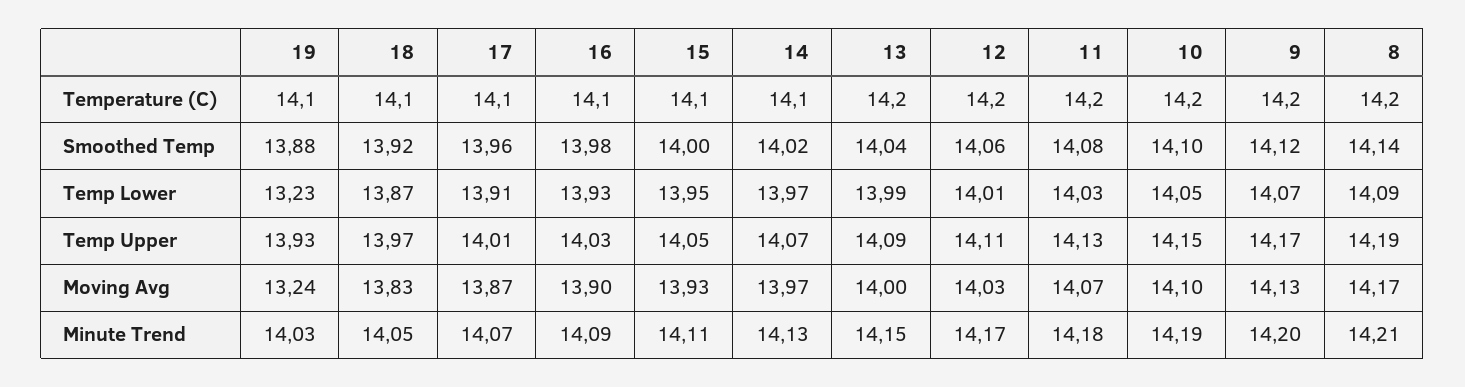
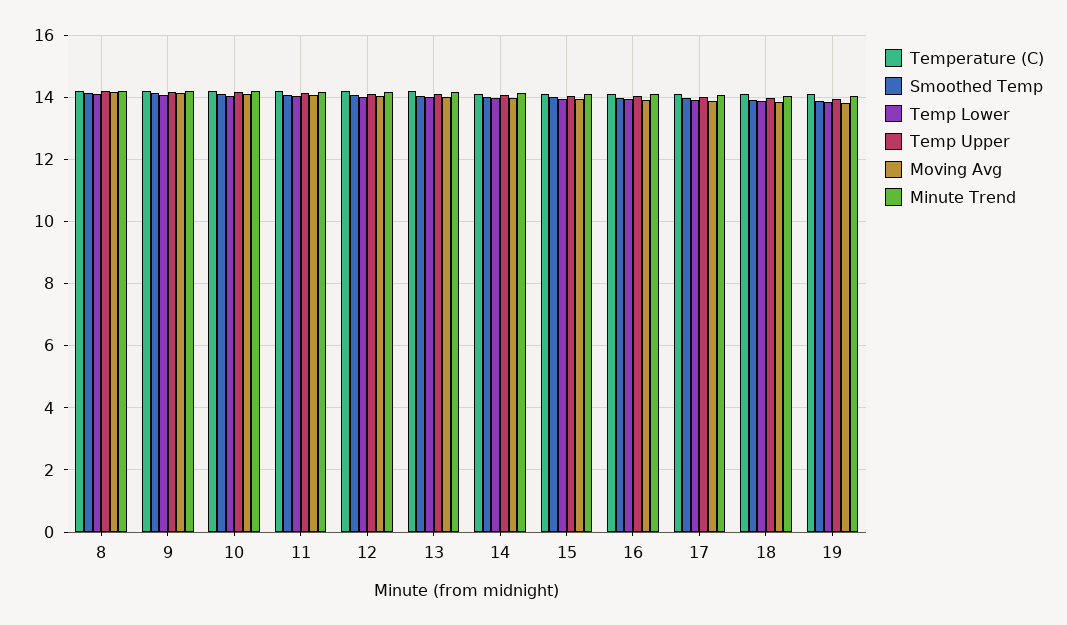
Temp Lower, 19: 13.23 -> 13.8
Moving Avg, 19: 13.24 -> 13.8

